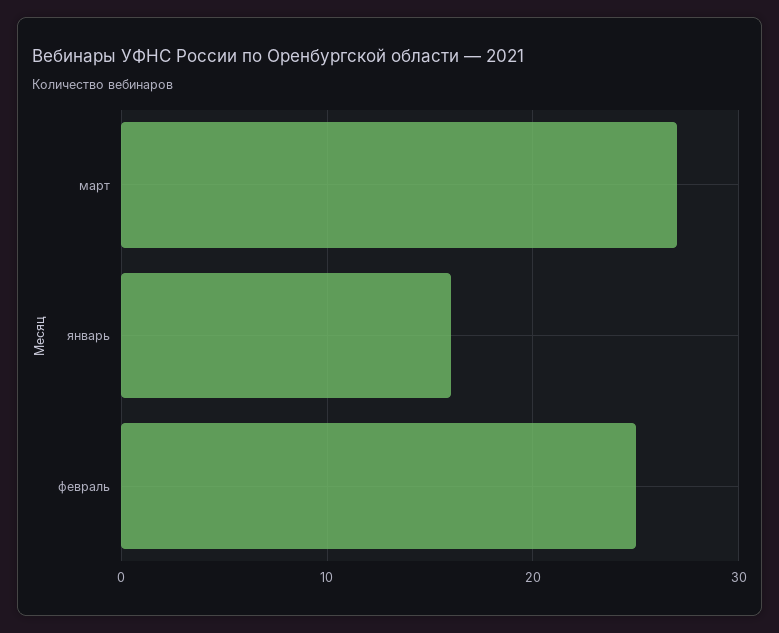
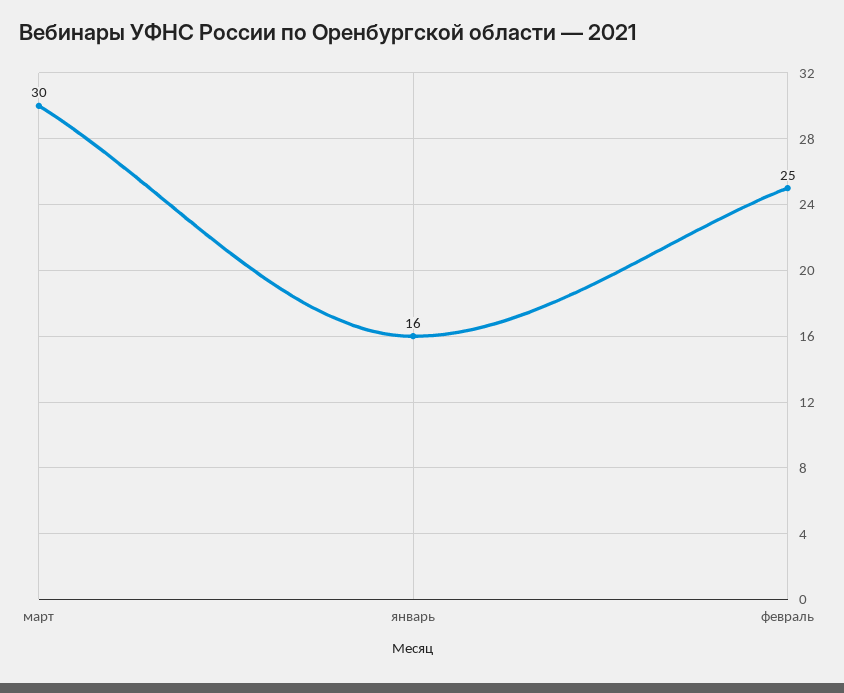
март: 27 -> 30

